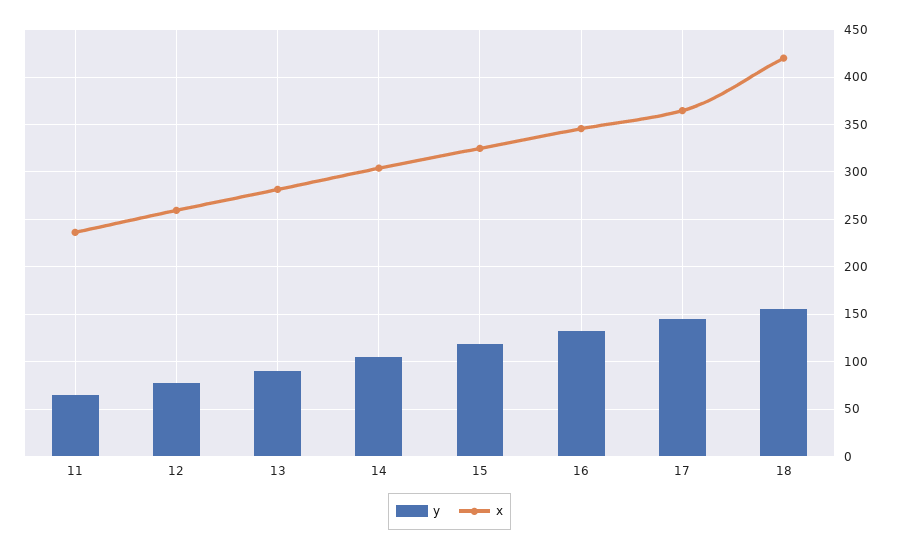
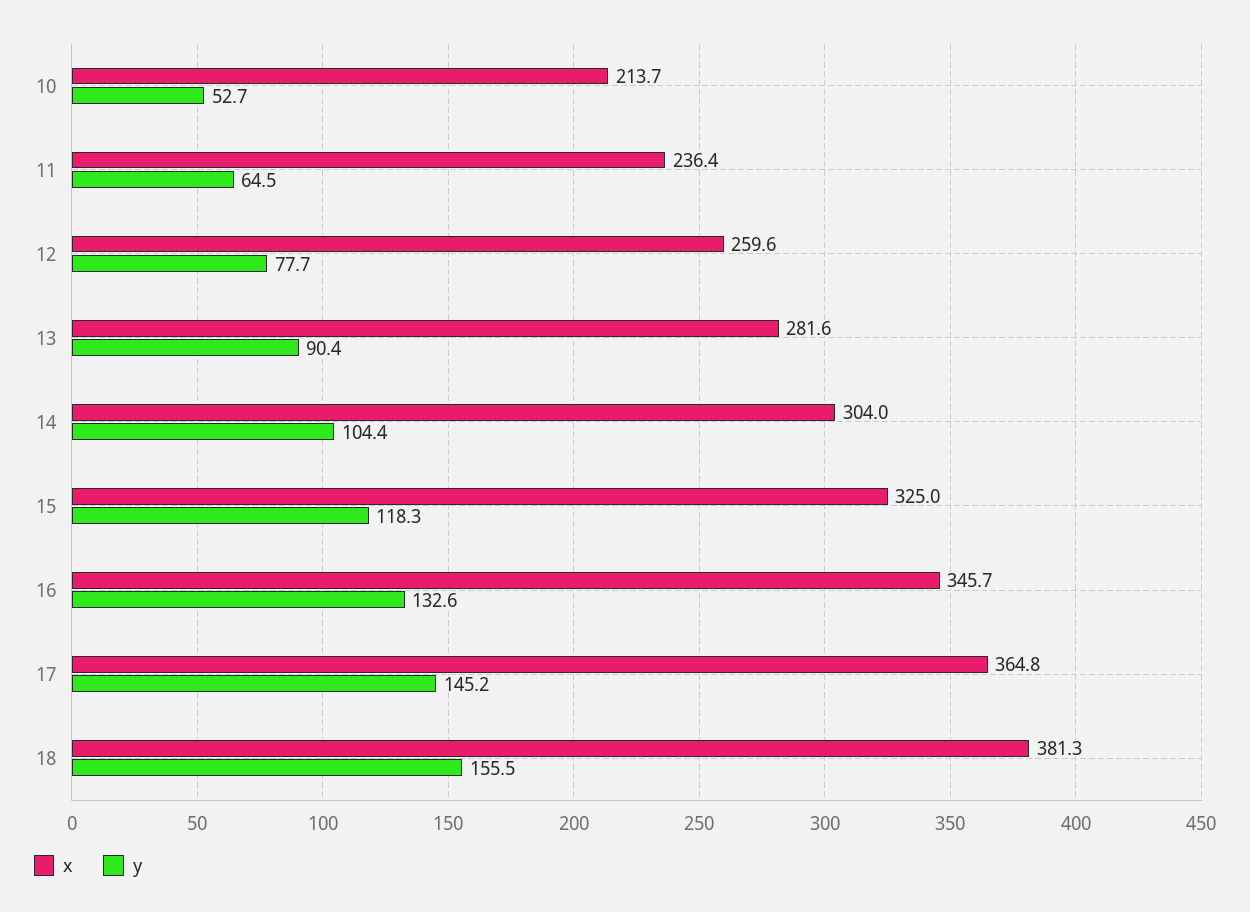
x, 18: 420 -> 381.3
x, 10: none -> 213.7
y, 10: none -> 52.7

